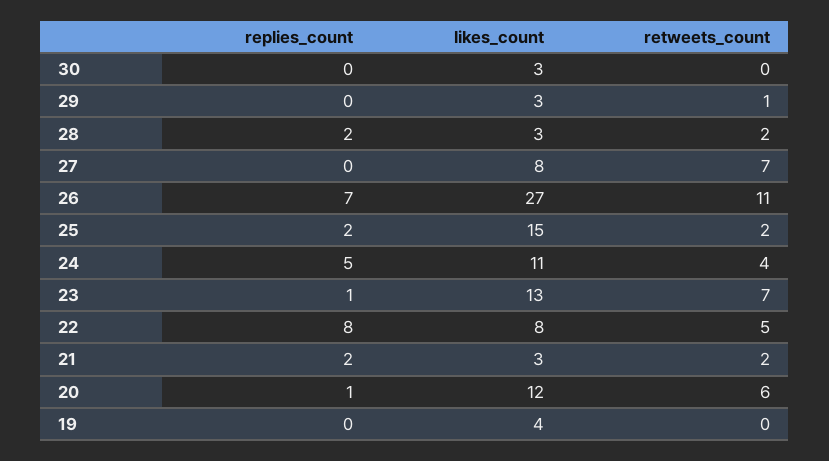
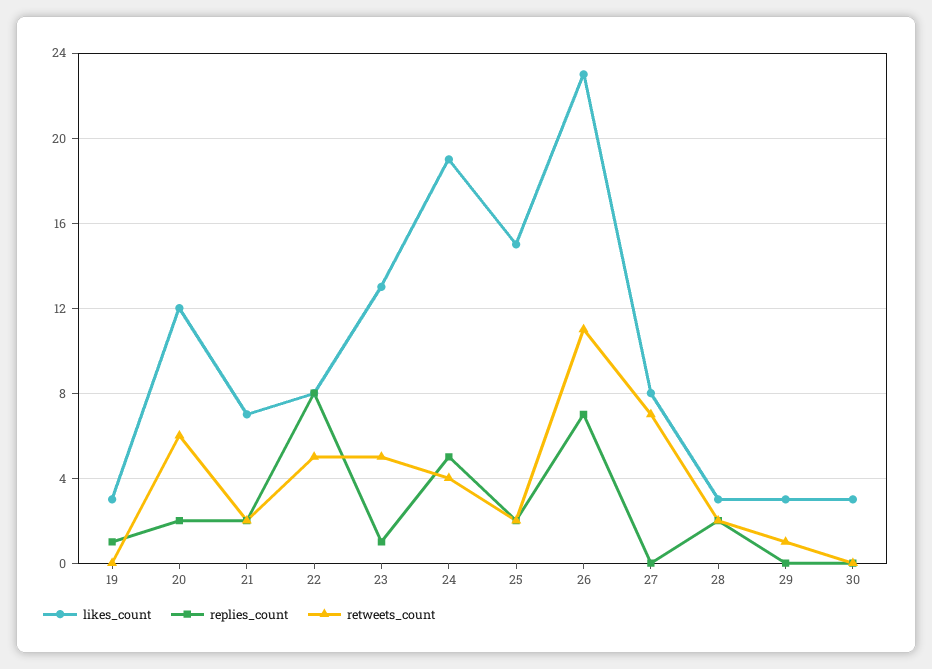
likes_count, 26: 27 -> 23
likes_count, 24: 11 -> 19
retweets_count, 23: 7 -> 5
likes_count, 21: 3 -> 7
replies_count, 20: 1 -> 2
replies_count, 19: 0 -> 1
likes_count, 19: 4 -> 3

